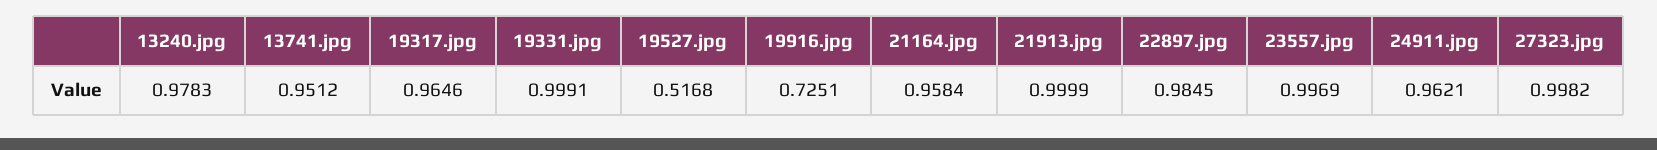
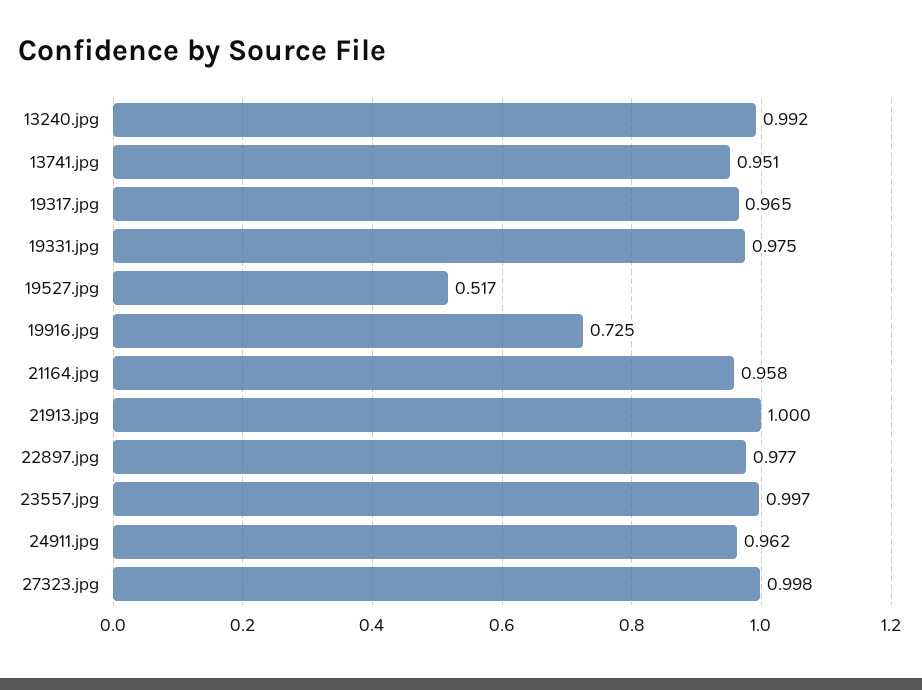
13240.jpg: 0.9783 -> 0.992
19331.jpg: 0.9991 -> 0.975
22897.jpg: 0.9845 -> 0.977

